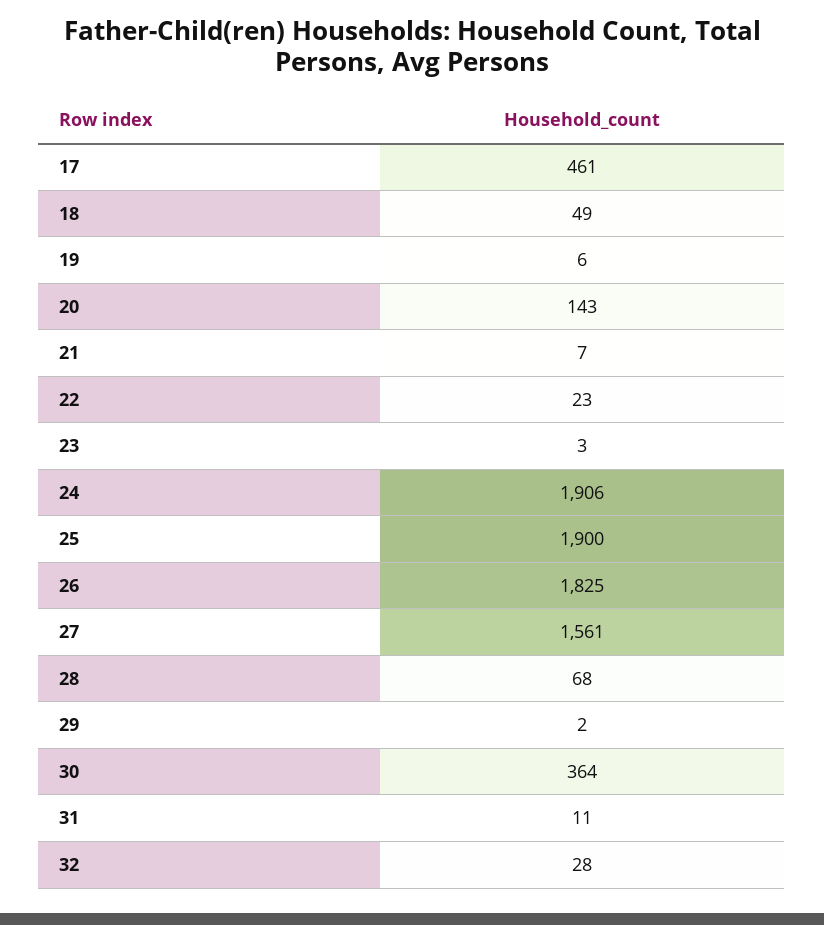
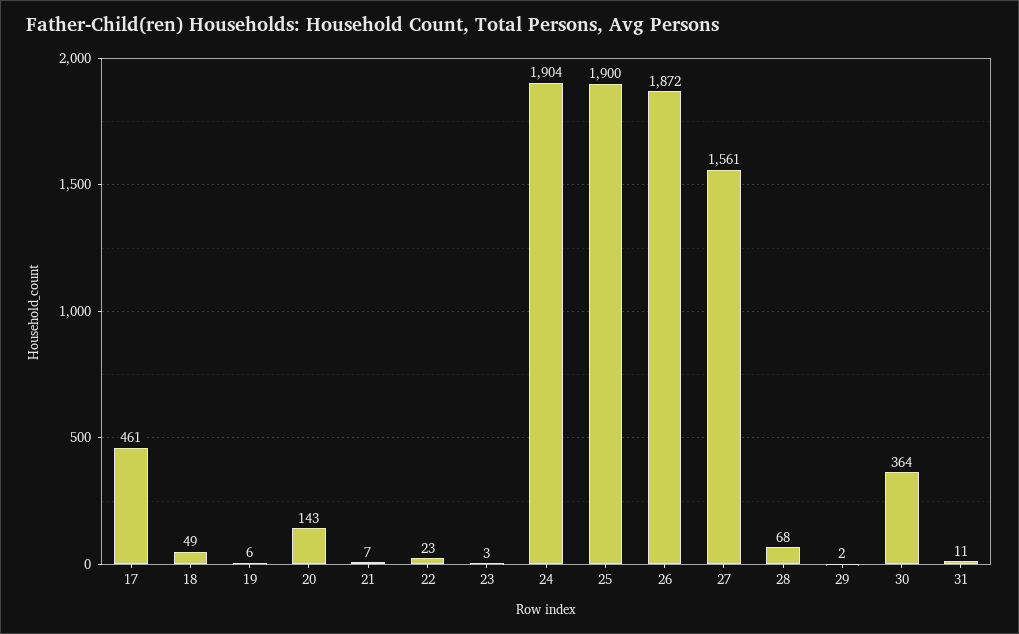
24: 1906 -> 1904
26: 1825 -> 1872
32: 28 -> none

